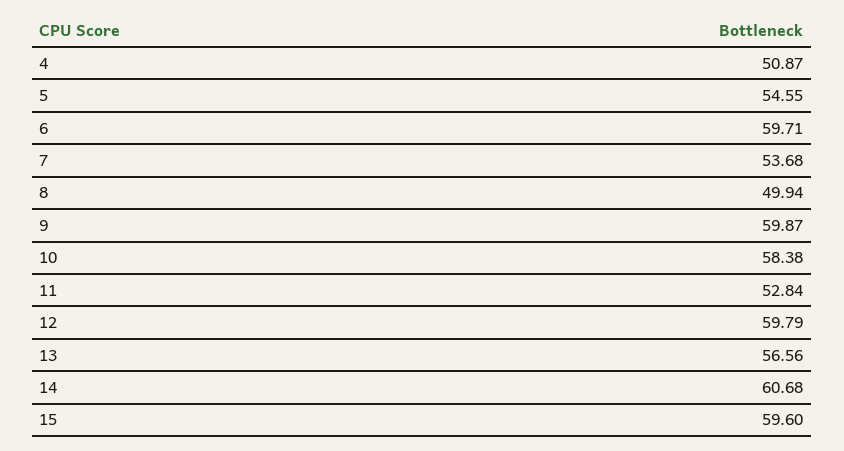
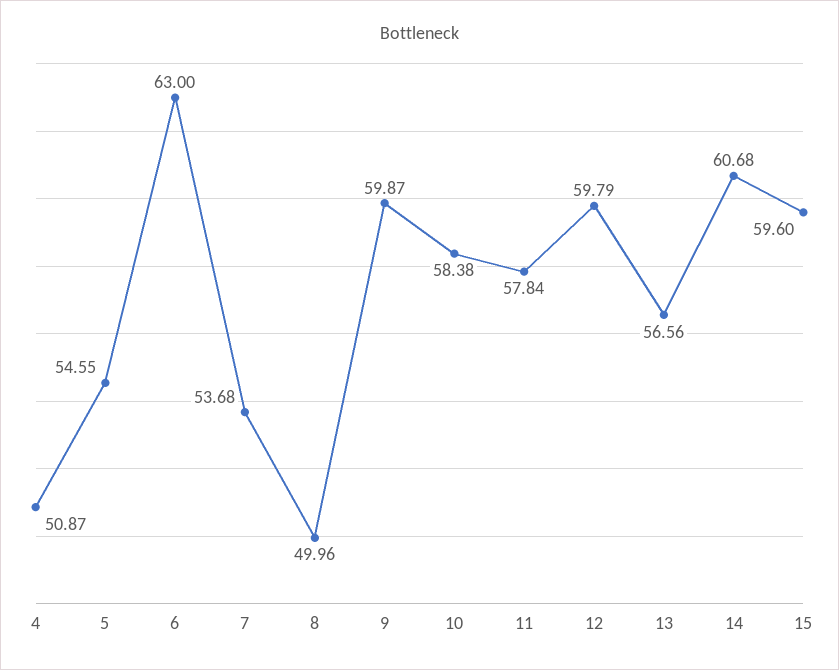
6: 59.71 -> 63
8: 49.94 -> 49.96
11: 52.84 -> 57.84

